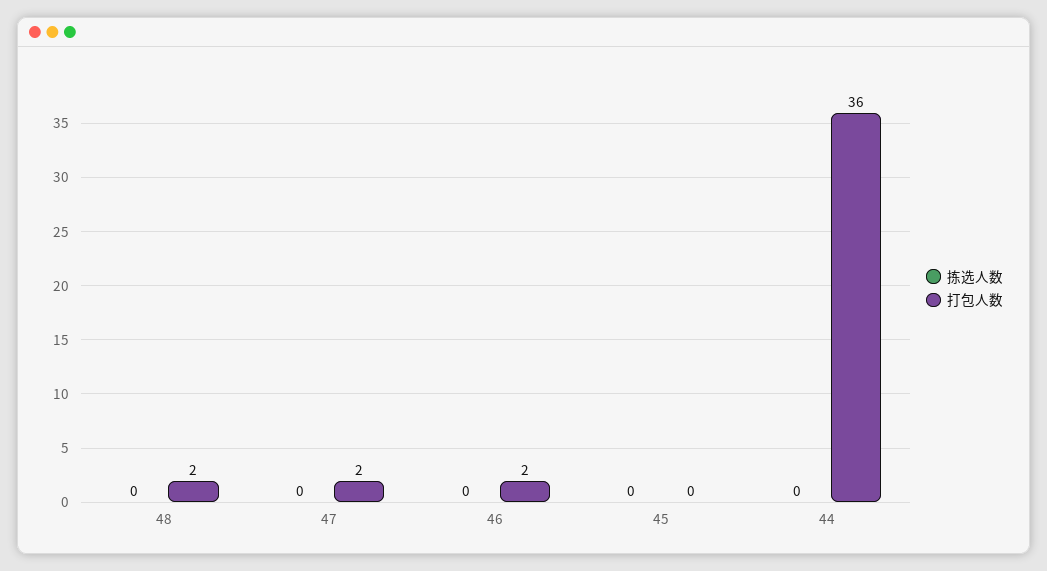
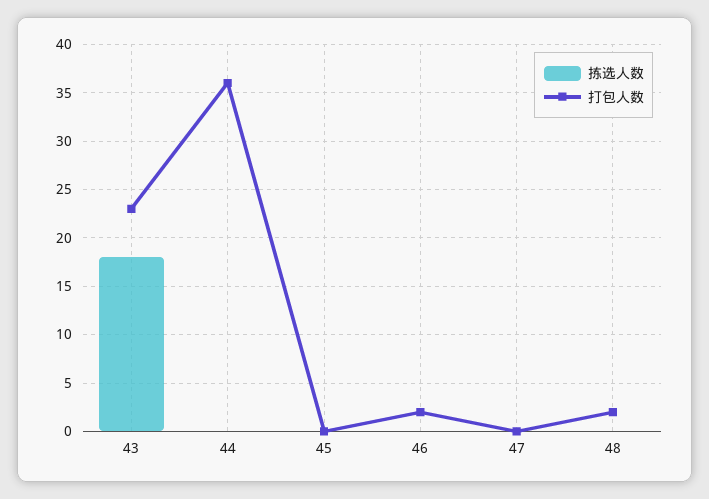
打包人数, 47: 2 -> 0
拣选人数, 43: none -> 18
打包人数, 43: none -> 23

